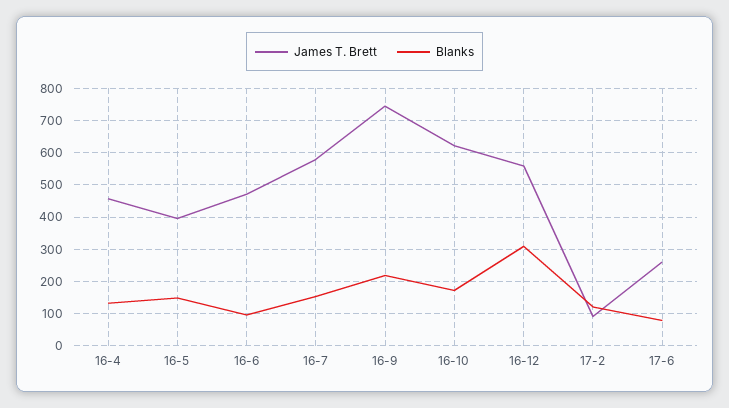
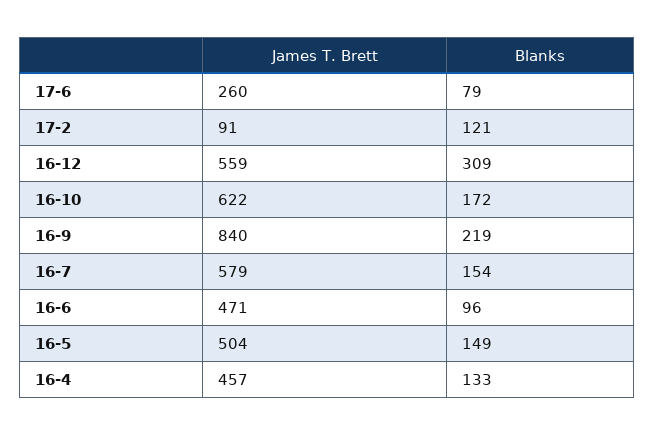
James T. Brett, 16-5: 400 -> 504
James T. Brett, 16-9: 740 -> 840

